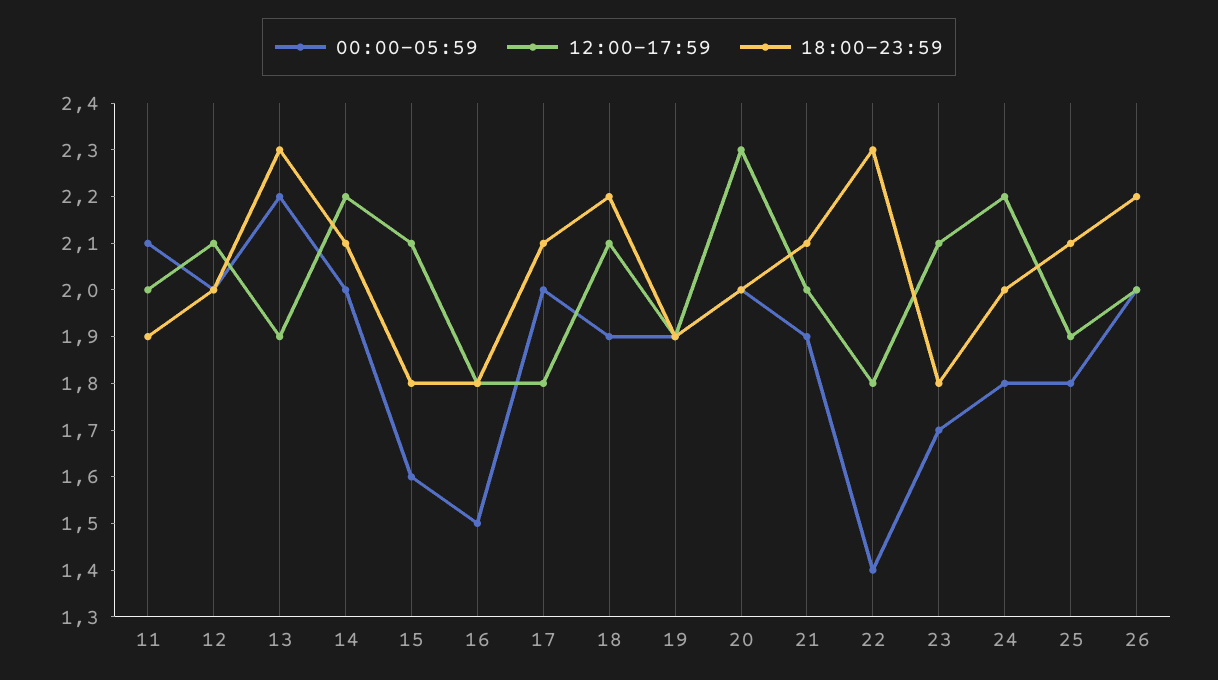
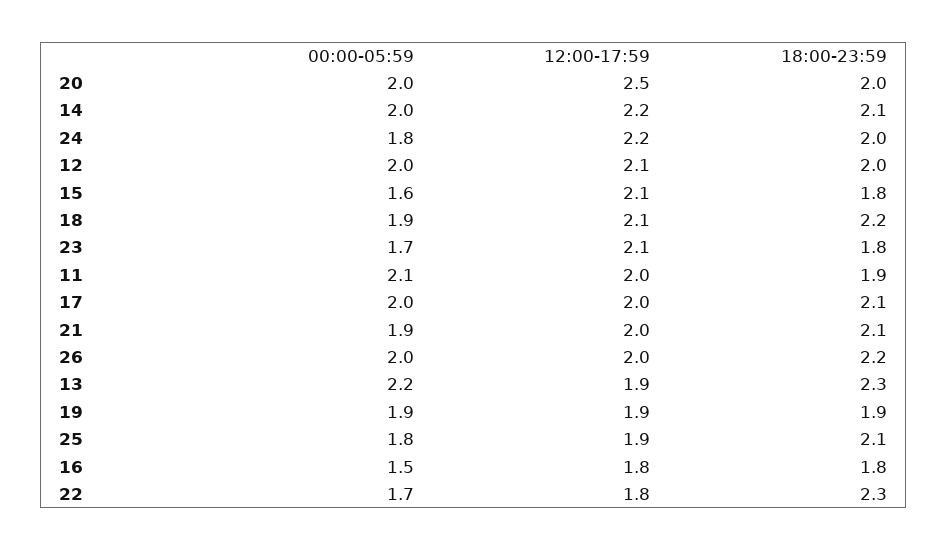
12:00-17:59, 17: 1.8 -> 2
12:00-17:59, 20: 2.3 -> 2.5
00:00-05:59, 22: 1.4 -> 1.7

